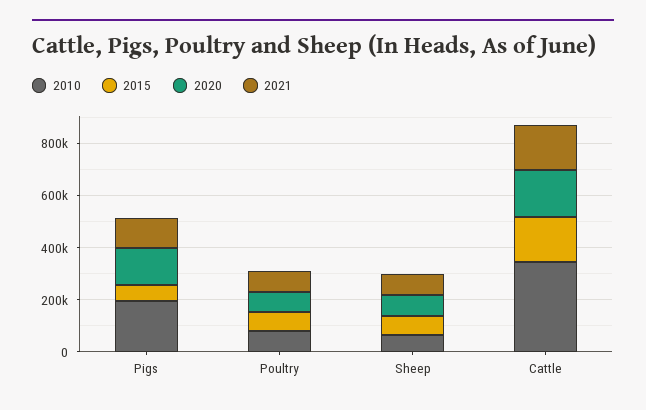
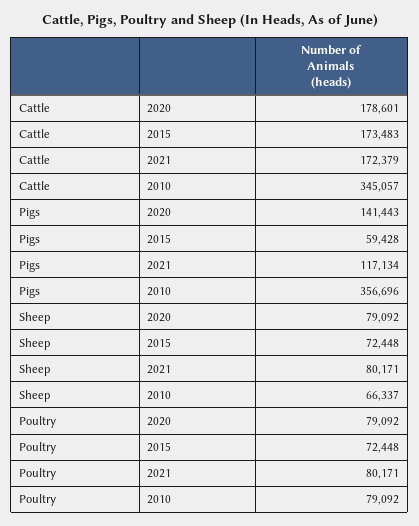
2010, Pigs: 200000 -> 356696

